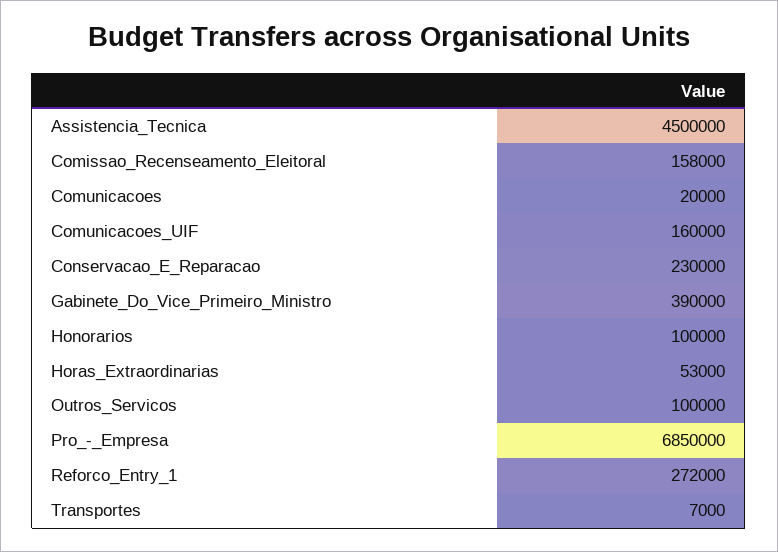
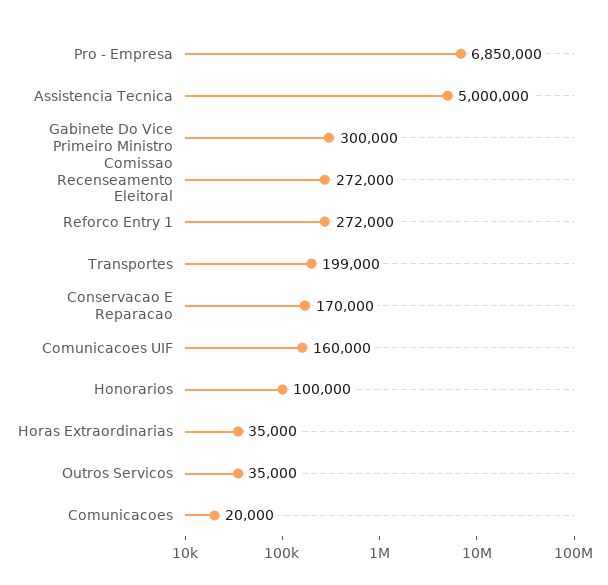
Assistencia_Tecnica: 4500000 -> 5000000
Comissao_Recenseamento_Eleitoral: 158000 -> 272000
Conservacao_E_Reparacao: 230000 -> 170000
Gabinete_Do_Vice_Primeiro_Ministro: 390000 -> 300000
Horas_Extraordinarias: 53000 -> 35000
Outros_Servicos: 100000 -> 35000
Transportes: 7000 -> 199000

